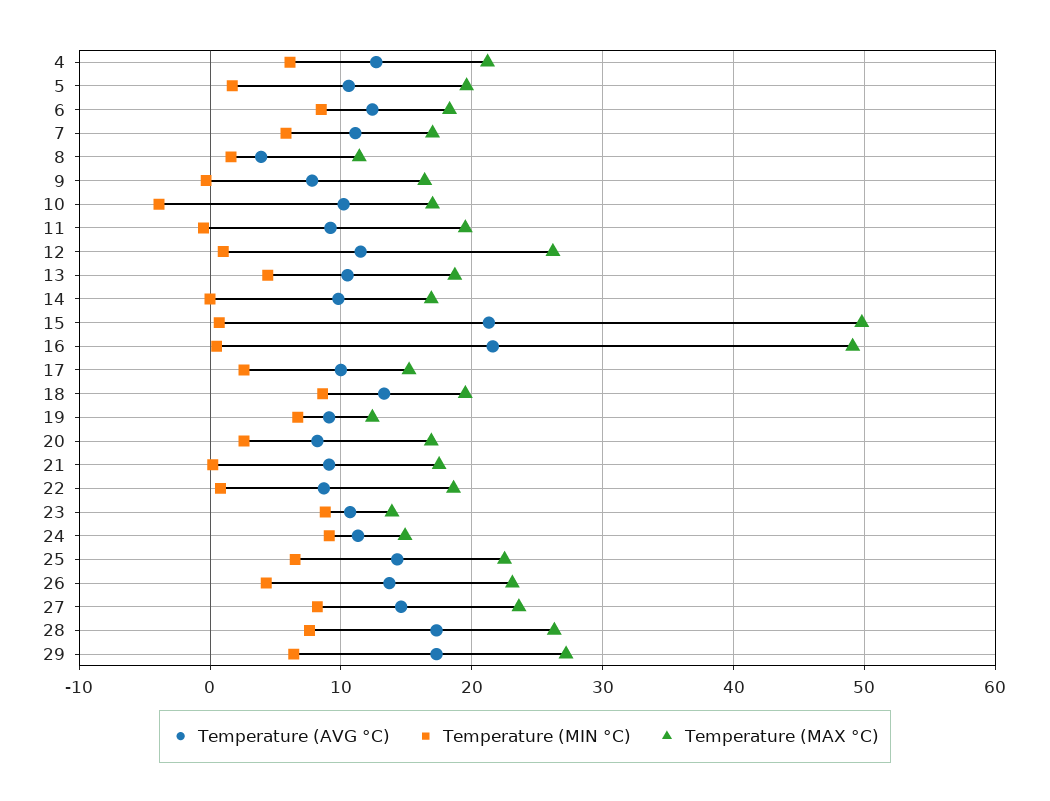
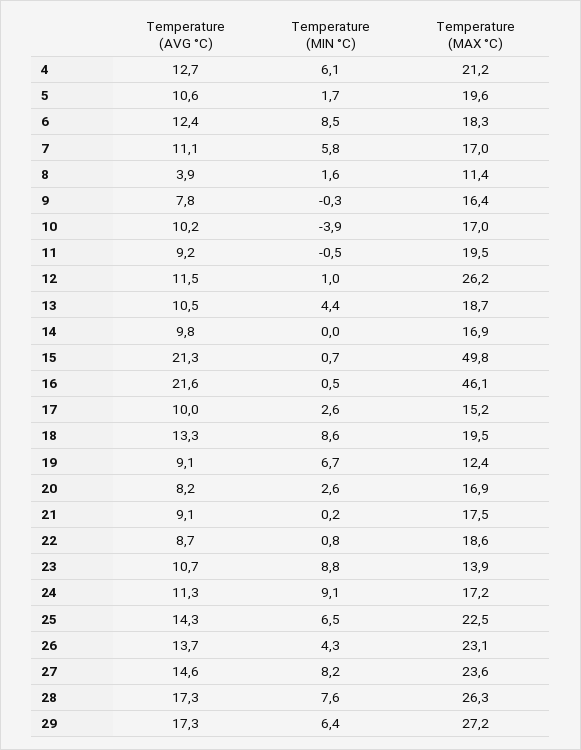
Temperature (MAX °C), 16: 49 -> 46.1
Temperature (MAX °C), 24: 15 -> 17.2

